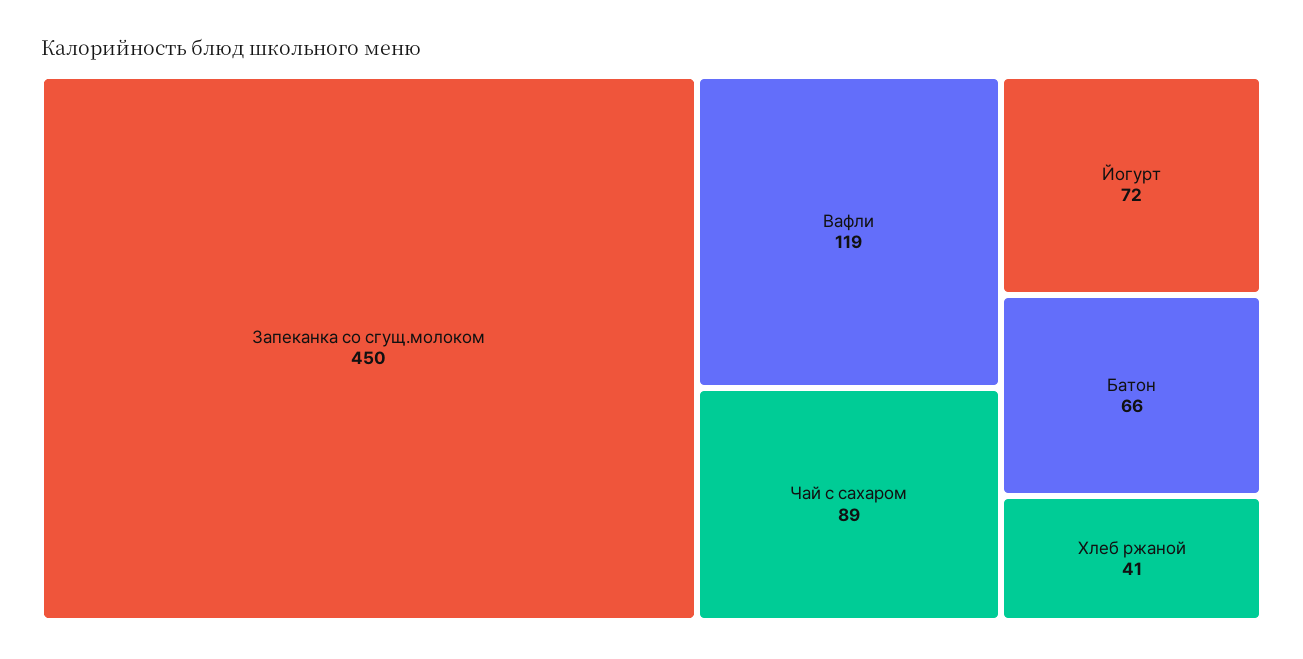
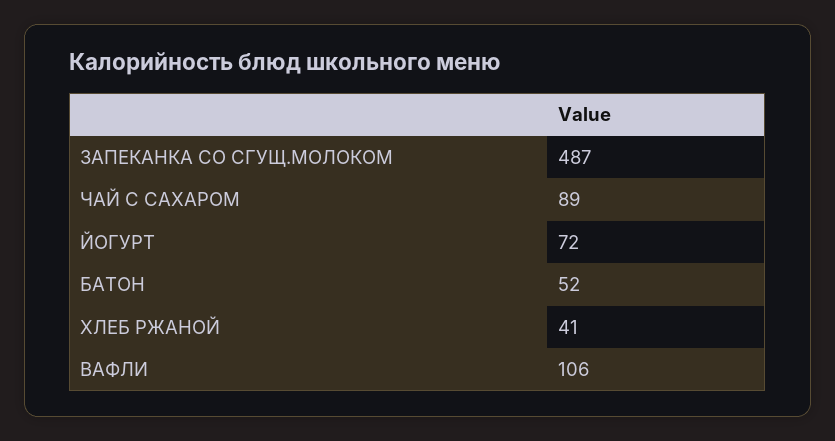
Запеканка со сгущ.молоком: 450 -> 487
Вафли: 119 -> 106
Батон: 66 -> 52

